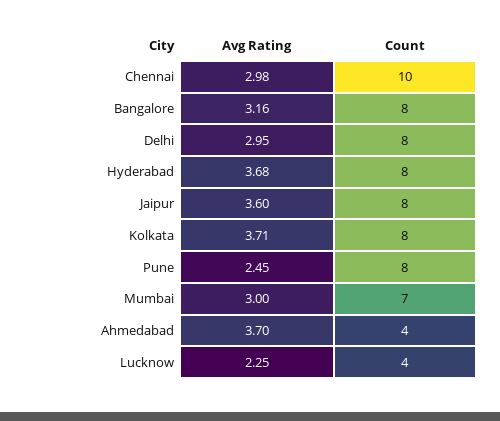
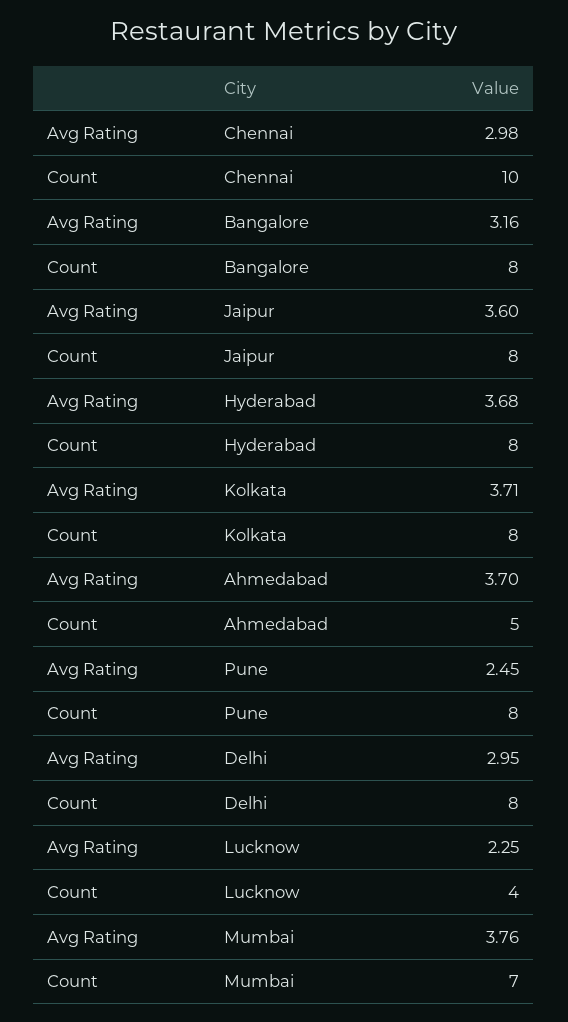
Avg Rating, Mumbai: 3 -> 3.76
Count, Ahmedabad: 4 -> 5

